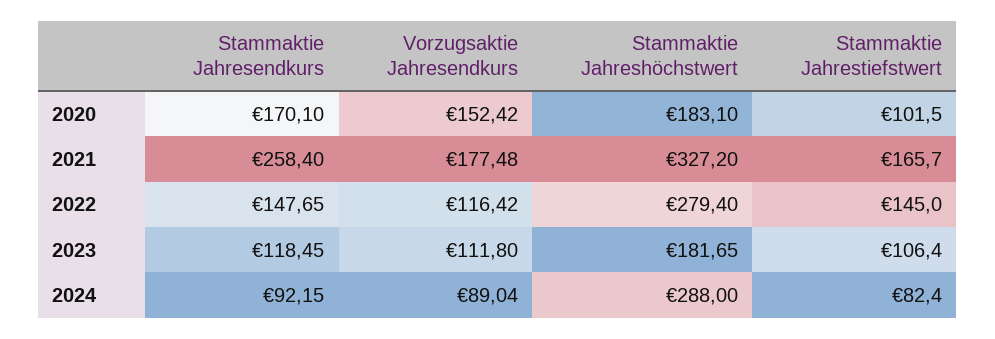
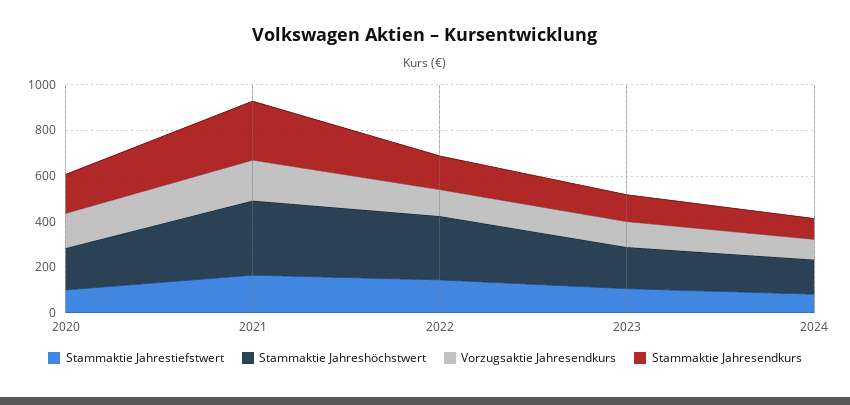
Stammaktie Jahreshöchstwert, 2024: 288 -> 150

